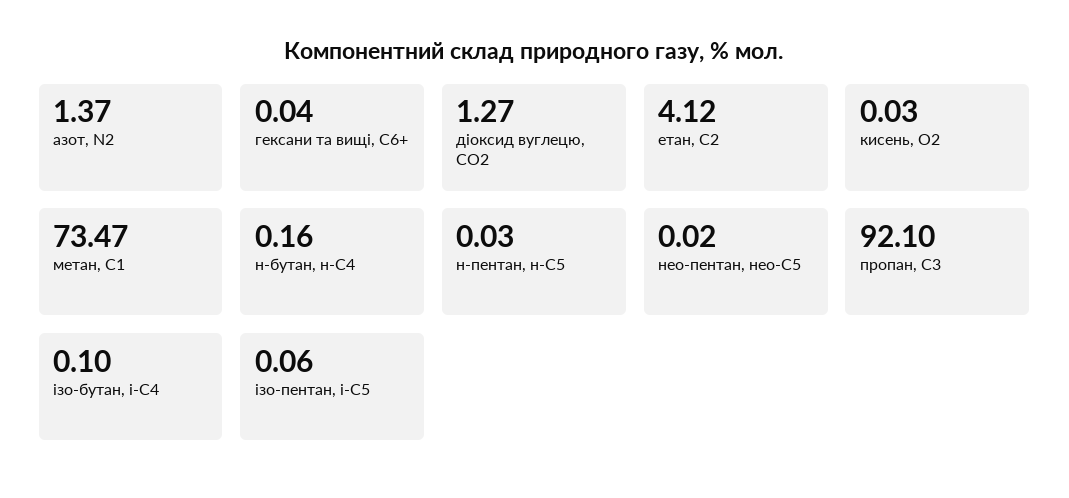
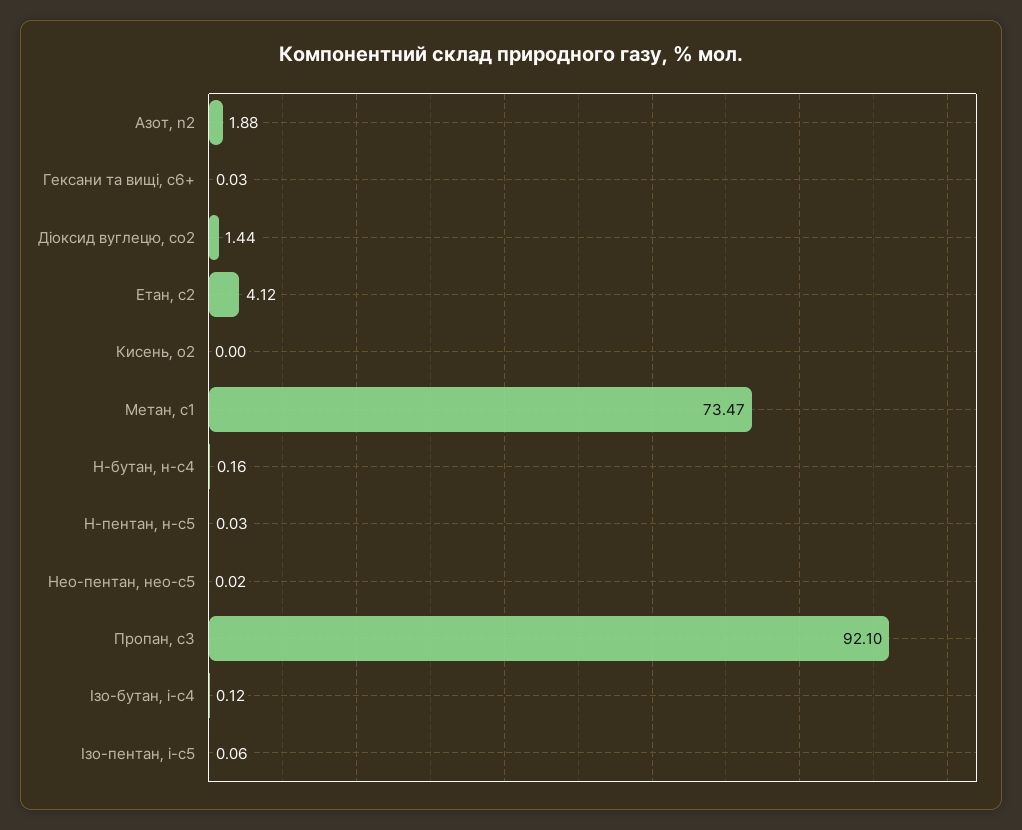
азот, N2: 1.37 -> 1.88
гексани та вищі, С6+: 0.04 -> 0.03
діоксид вуглецю, CО2: 1.27 -> 1.44
кисень, О2: 0.03 -> 0
ізо-бутан, і-С4: 0.1 -> 0.12

